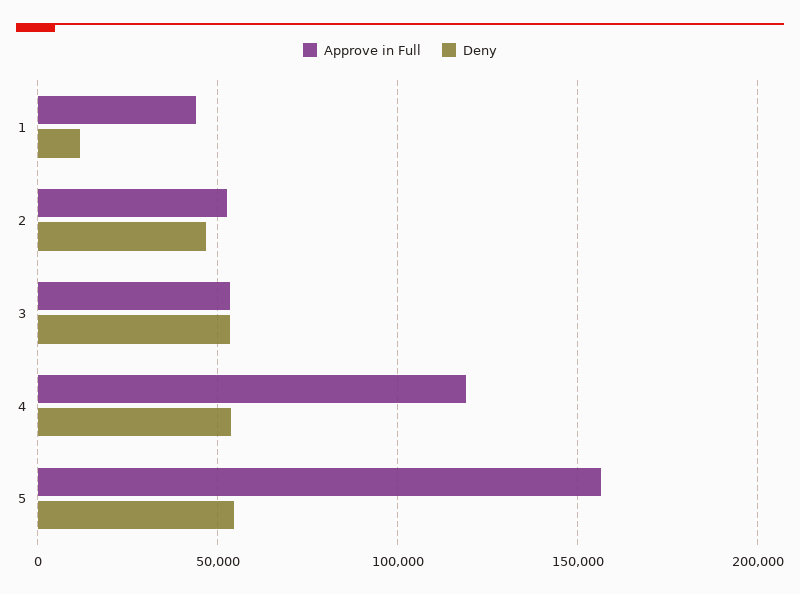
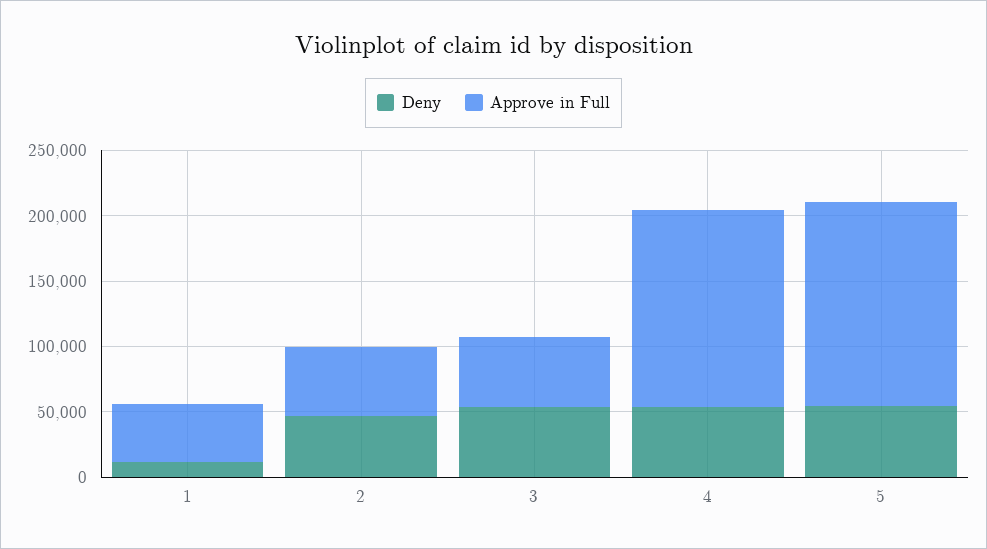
Approve in Full, 4: 120000 -> 150000

